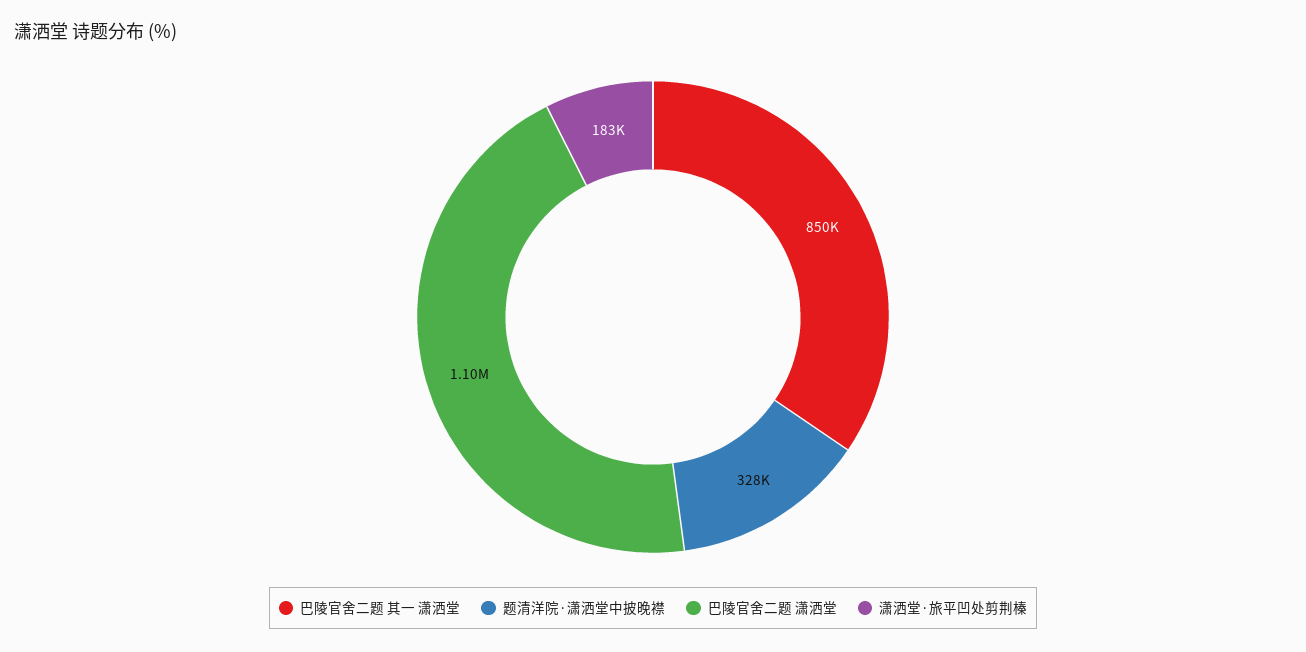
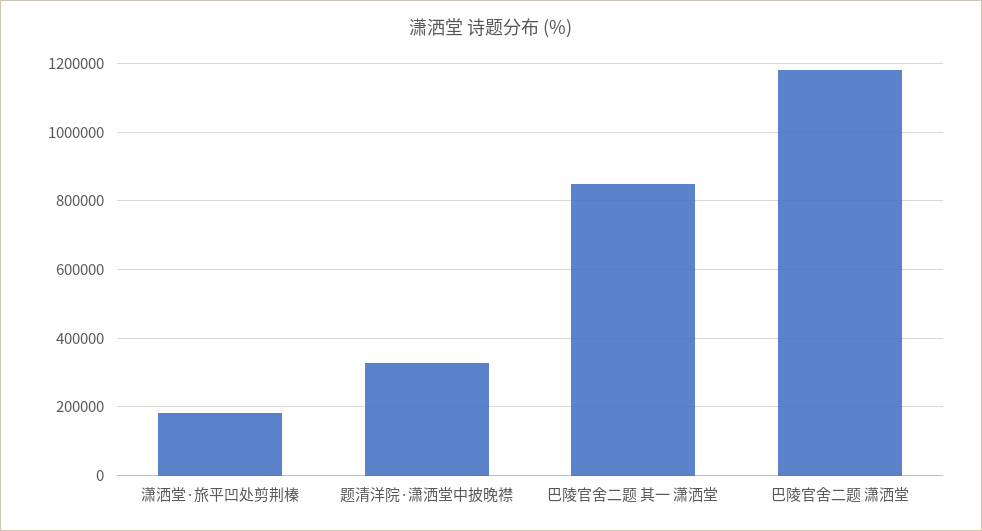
巴陵官舍二题 潇洒堂: 1100000 -> 1180000

